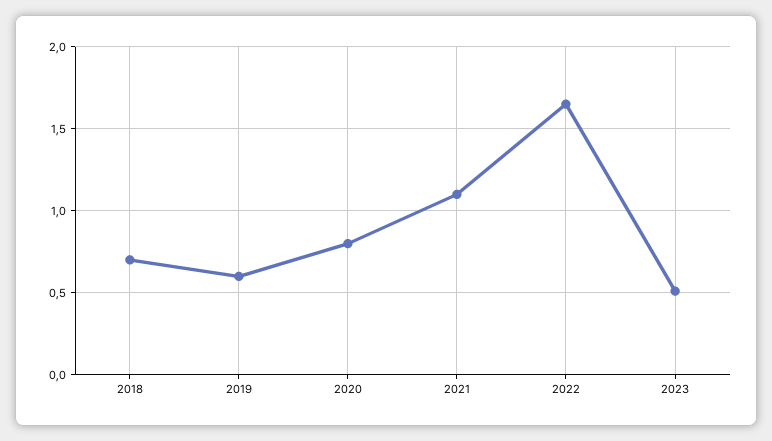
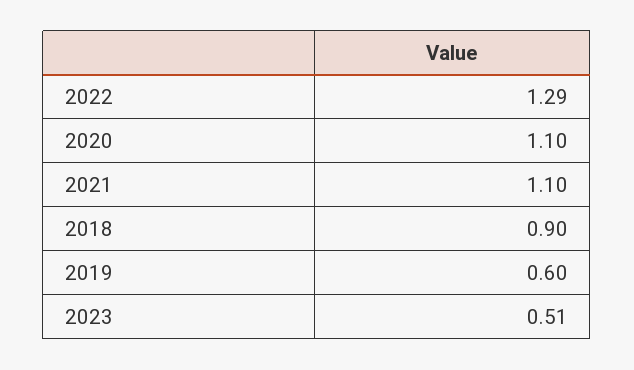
2018: 0.7 -> 0.9
2020: 0.8 -> 1.1
2022: 1.65 -> 1.29

